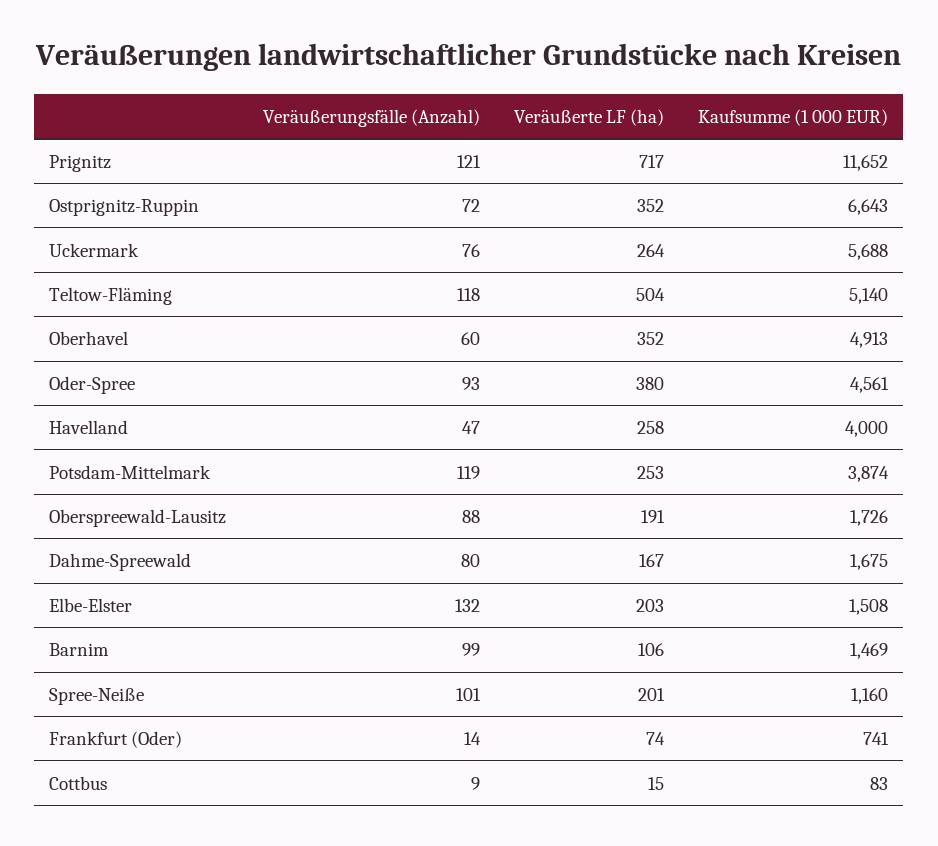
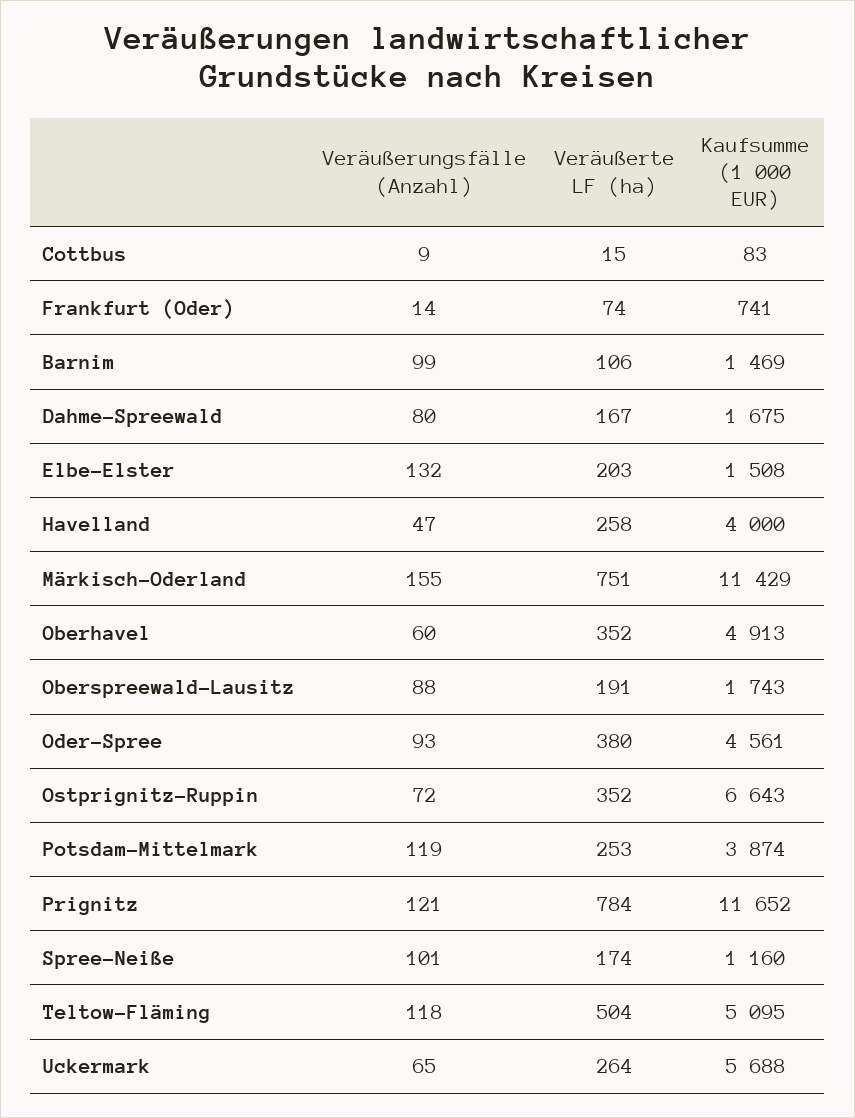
Veräußerte LF (ha), Prignitz: 717 -> 784
Veräußerungsfälle (Anzahl), Uckermark: 76 -> 65
Kaufsumme (1 000 EUR), Teltow-Fläming: 5140 -> 5095
Kaufsumme (1 000 EUR), Oberspreewald-Lausitz: 1726 -> 1743
Veräußerte LF (ha), Spree-Neiße: 201 -> 174
Veräußerungsfälle (Anzahl), Märkisch-Oderland: none -> 155
Veräußerte LF (ha), Märkisch-Oderland: none -> 751
Kaufsumme (1 000 EUR), Märkisch-Oderland: none -> 11429

